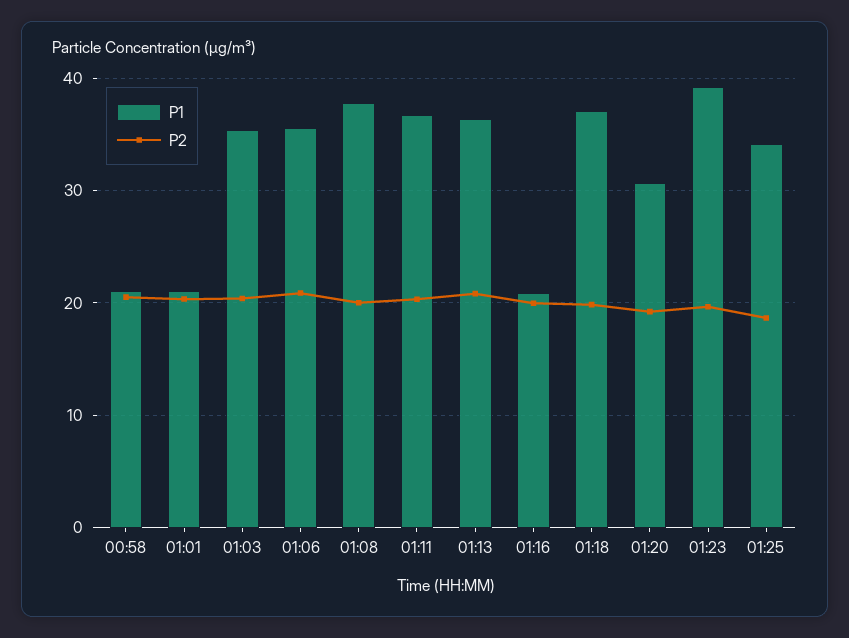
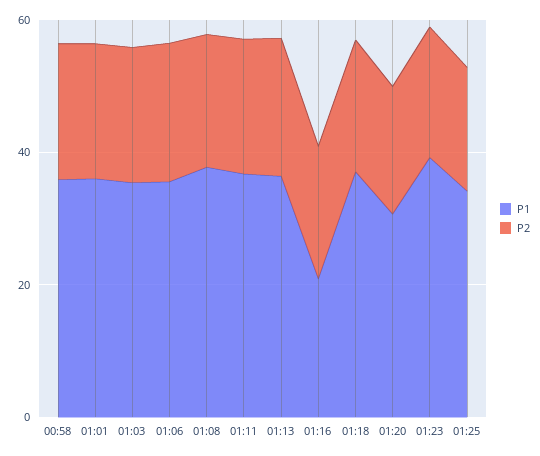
P1, 00:58: 21 -> 35
P1, 01:01: 21 -> 35

